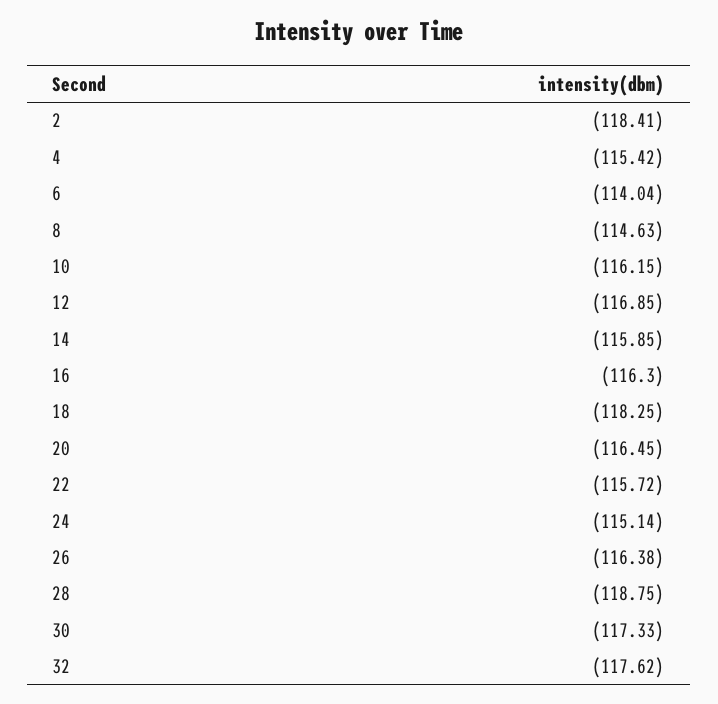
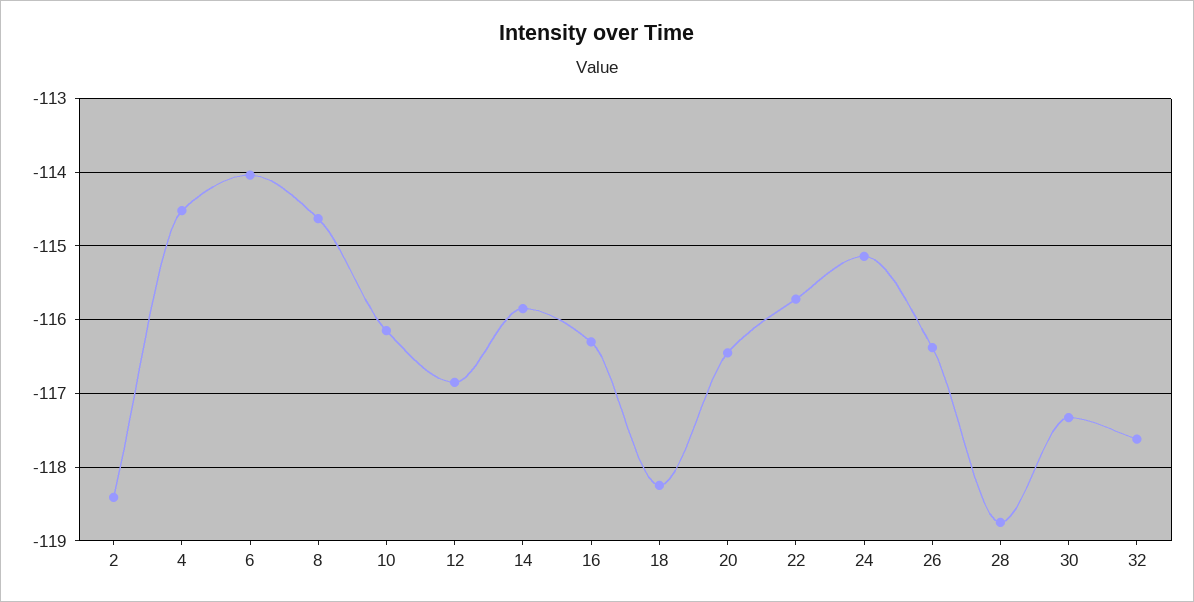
4: -115.42 -> -114.5

